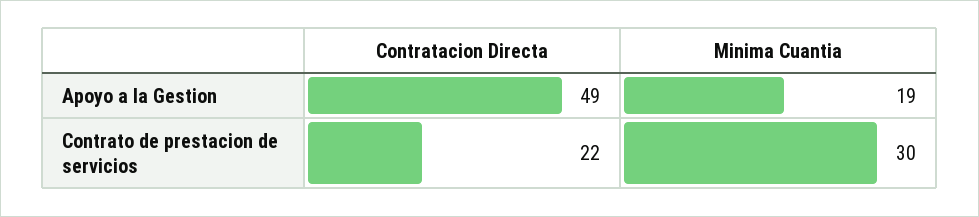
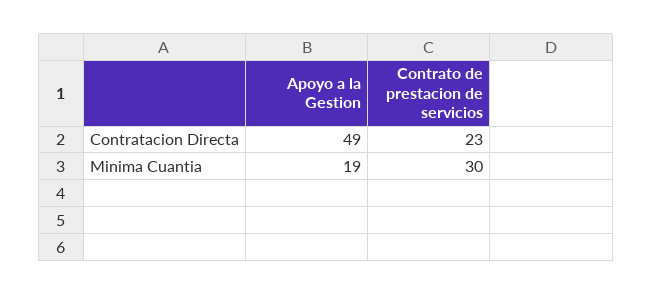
Contratacion Directa, Contrato de prestacion de servicios: 22 -> 23

